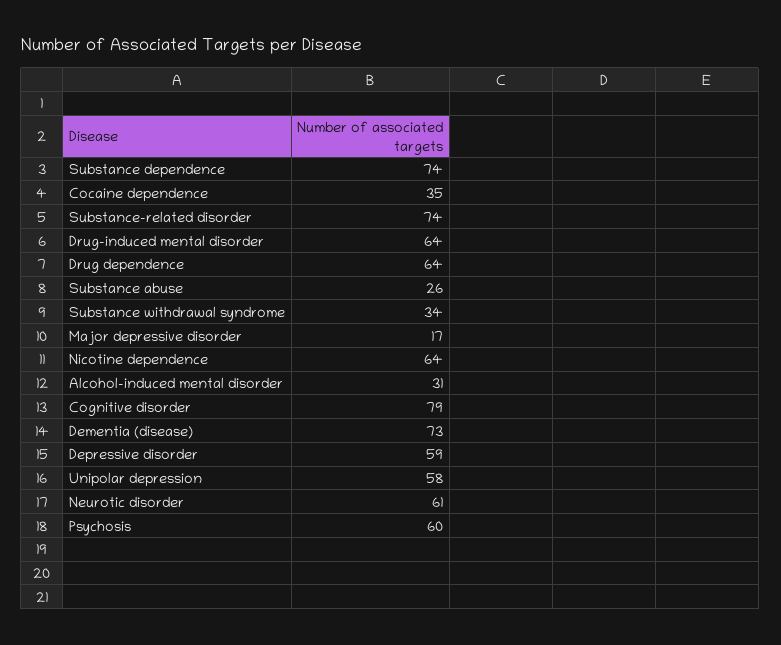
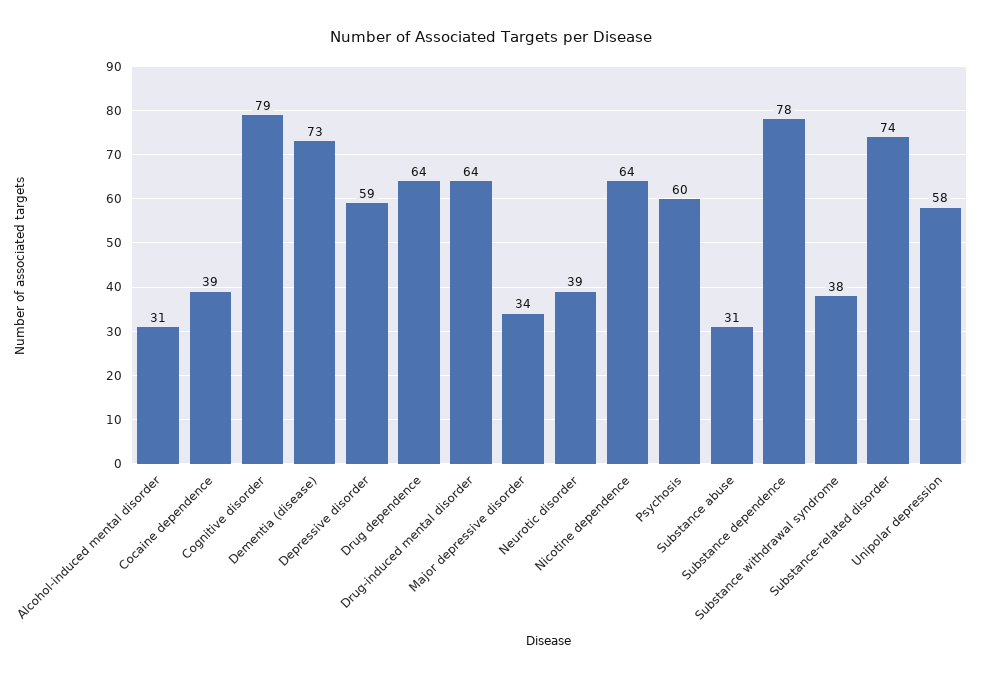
Substance dependence: 74 -> 78
Cocaine dependence: 35 -> 39
Substance abuse: 26 -> 31
Substance withdrawal syndrome: 34 -> 38
Major depressive disorder: 17 -> 34
Neurotic disorder: 61 -> 39

